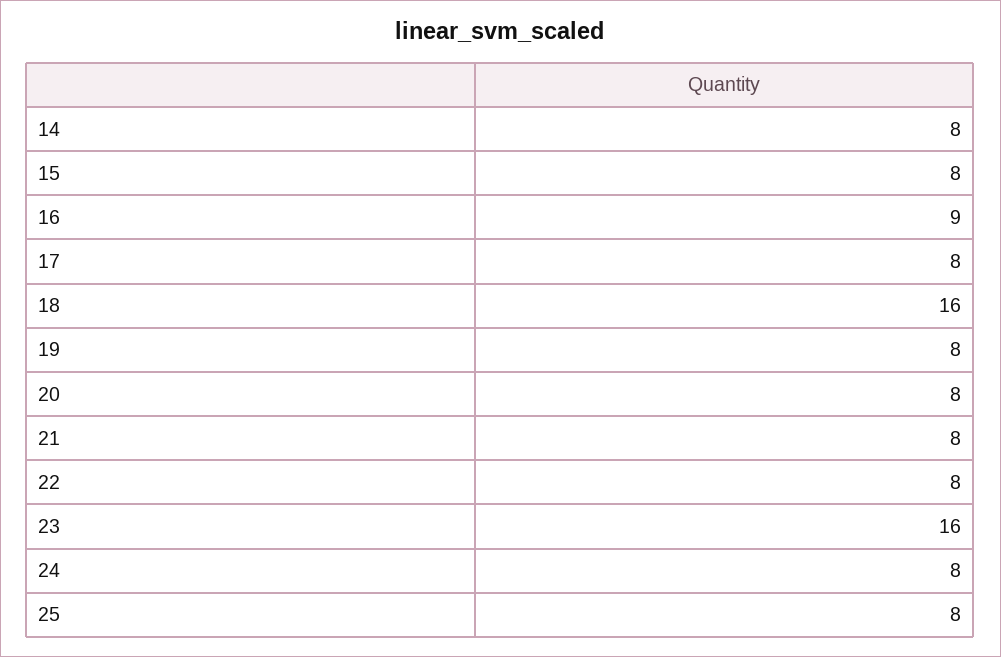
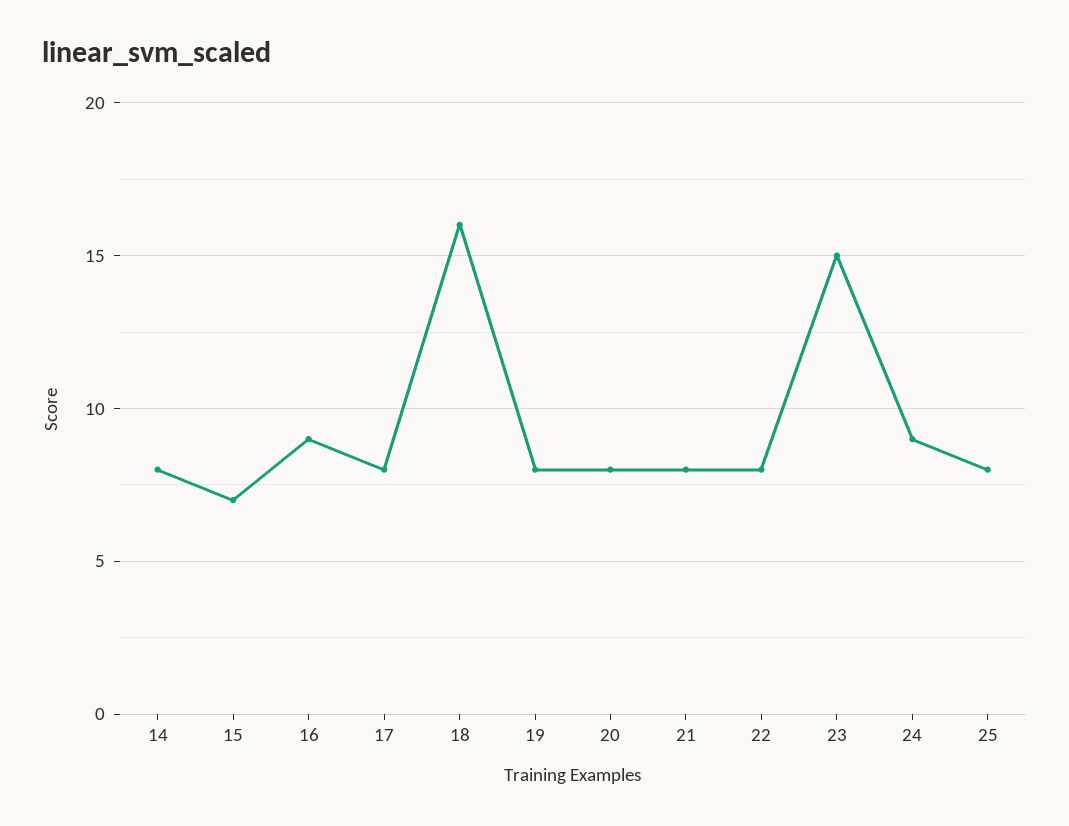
15: 8 -> 7
23: 16 -> 15
24: 8 -> 9

